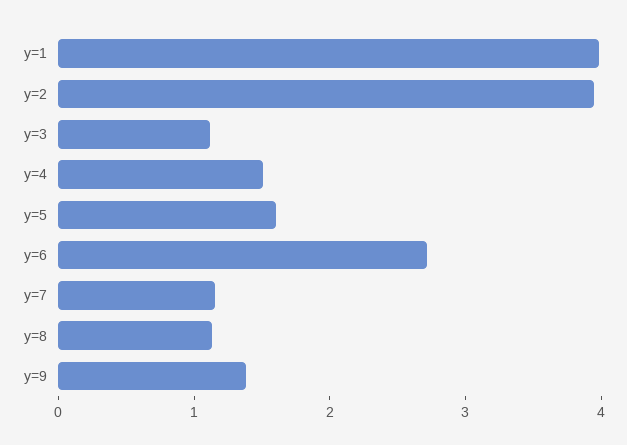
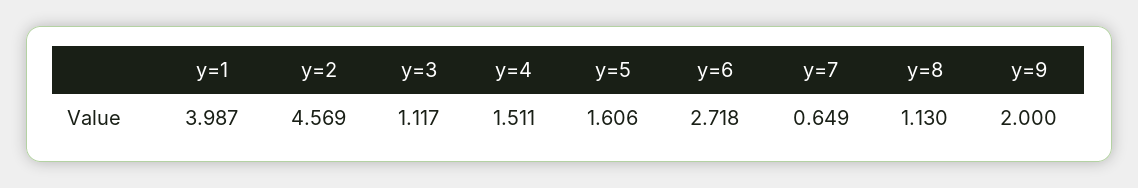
y=2: 4 -> 4.569
y=7: 1.2 -> 0.649
y=9: 1.4 -> 2

